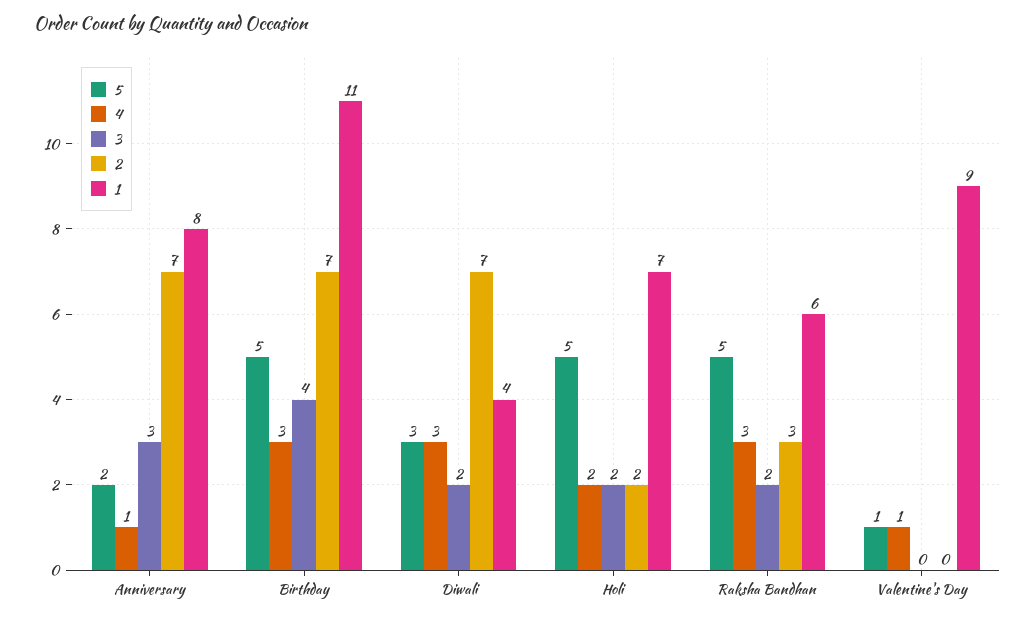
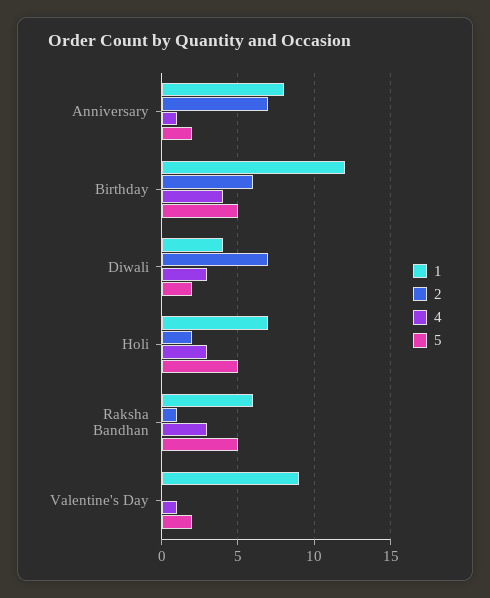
3, Anniversary: 3 -> none
4, Birthday: 3 -> 4
3, Birthday: 4 -> none
2, Birthday: 7 -> 6
1, Birthday: 11 -> 12
5, Diwali: 3 -> 2
3, Diwali: 2 -> none
4, Holi: 2 -> 3
3, Holi: 2 -> none
3, Raksha Bandhan: 2 -> none
2, Raksha Bandhan: 3 -> 1
5, Valentine's Day: 1 -> 2
3, Valentine's Day: 0 -> none

